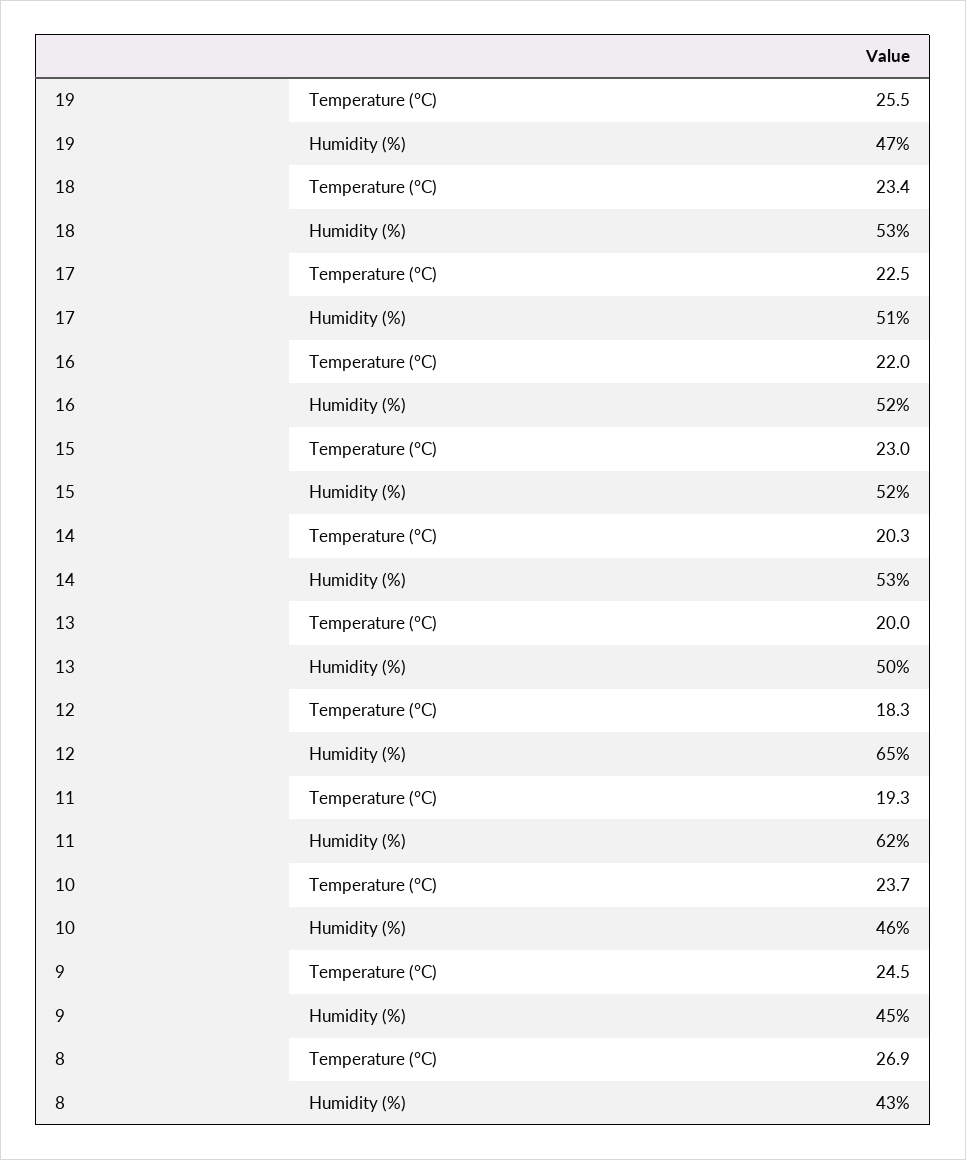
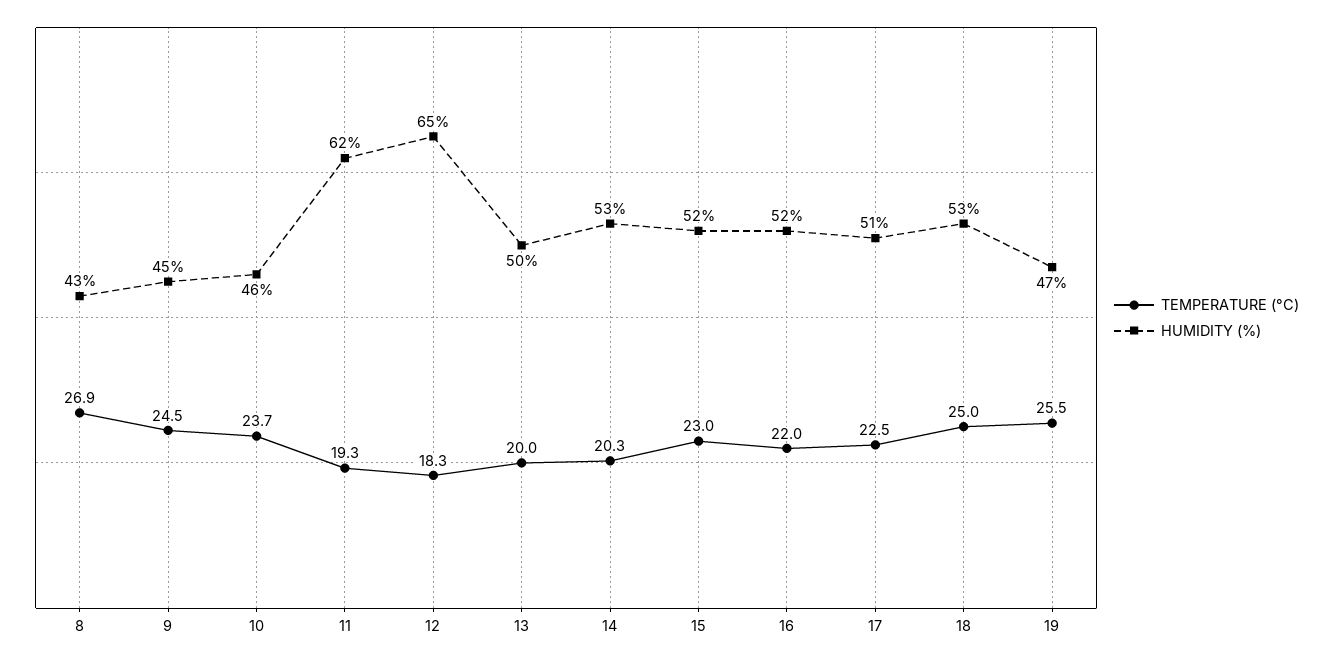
Temperature (°C), 18: 23.4 -> 25

